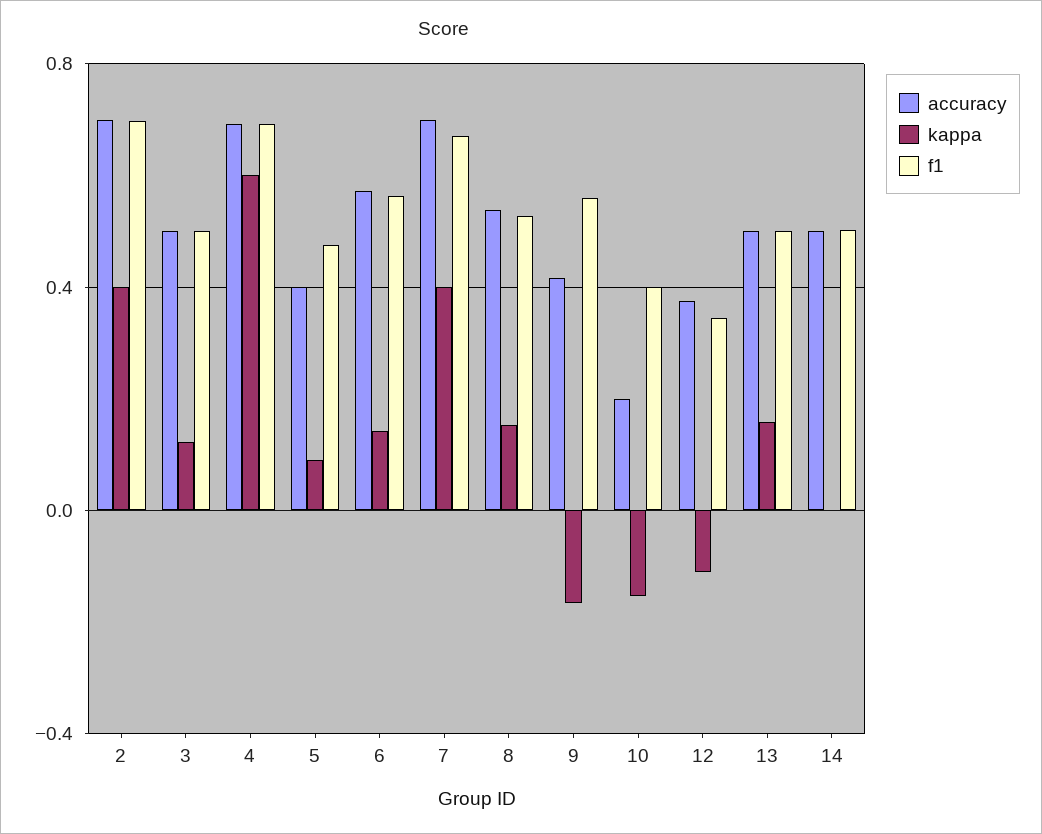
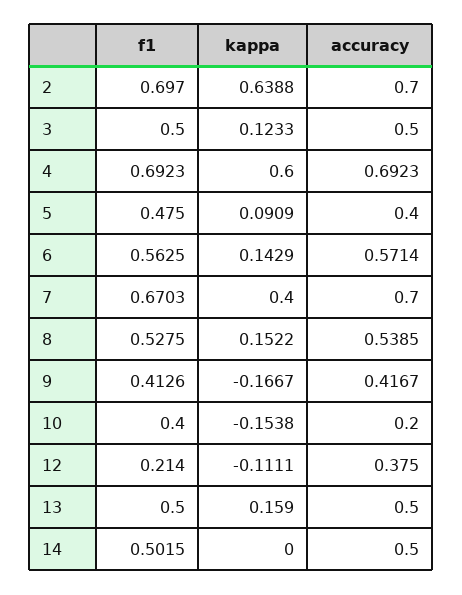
kappa, 2: 0.4 -> 0.6388
f1, 9: 0.55 -> 0.4126
f1, 12: 0.35 -> 0.214

